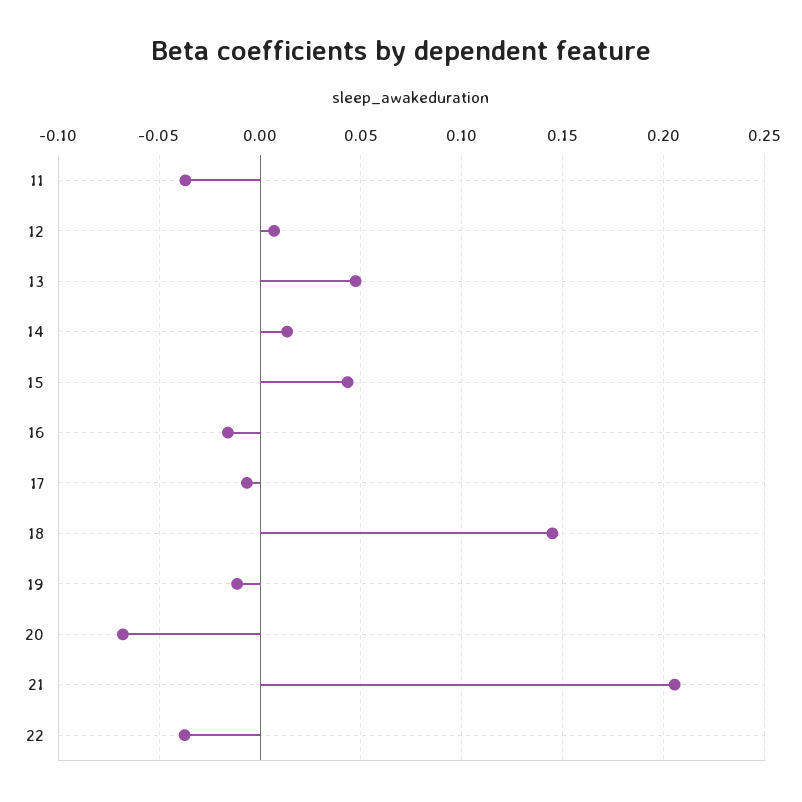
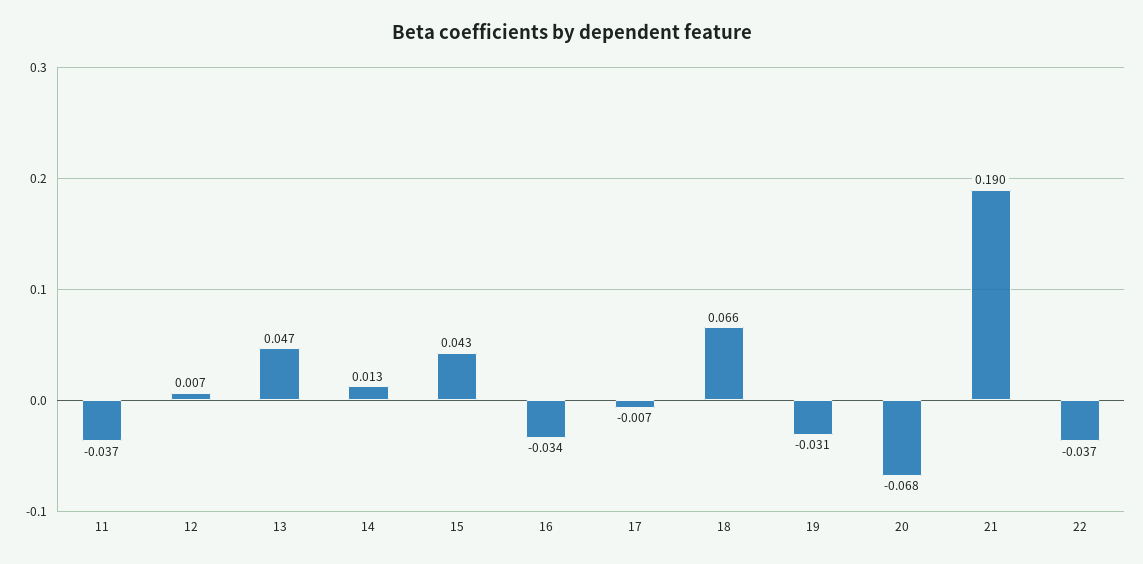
16: -0.015 -> -0.034
18: 0.145 -> 0.066
19: -0.01 -> -0.031
21: 0.205 -> 0.19

